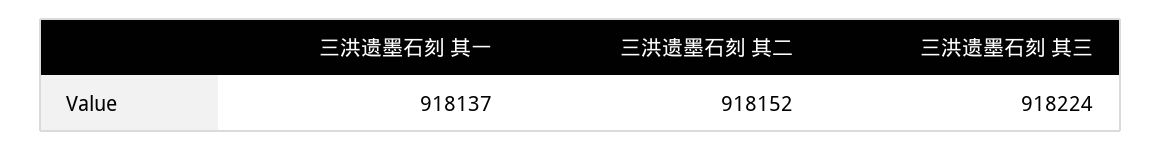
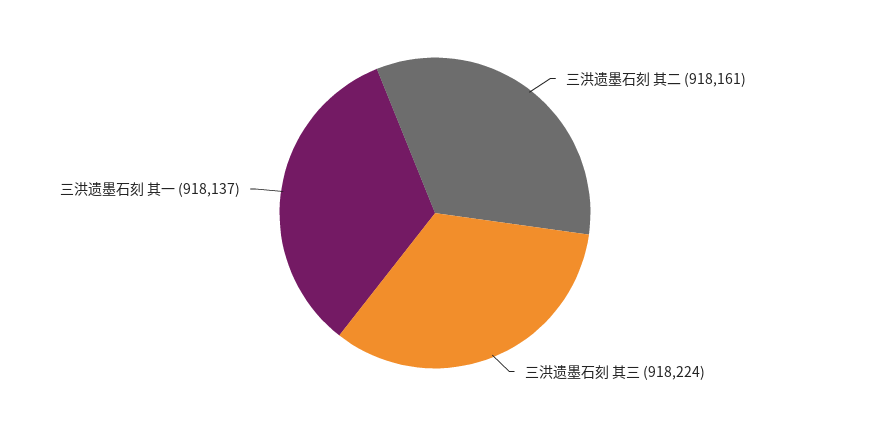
三洪遗墨石刻 其二: 918152 -> 918161

